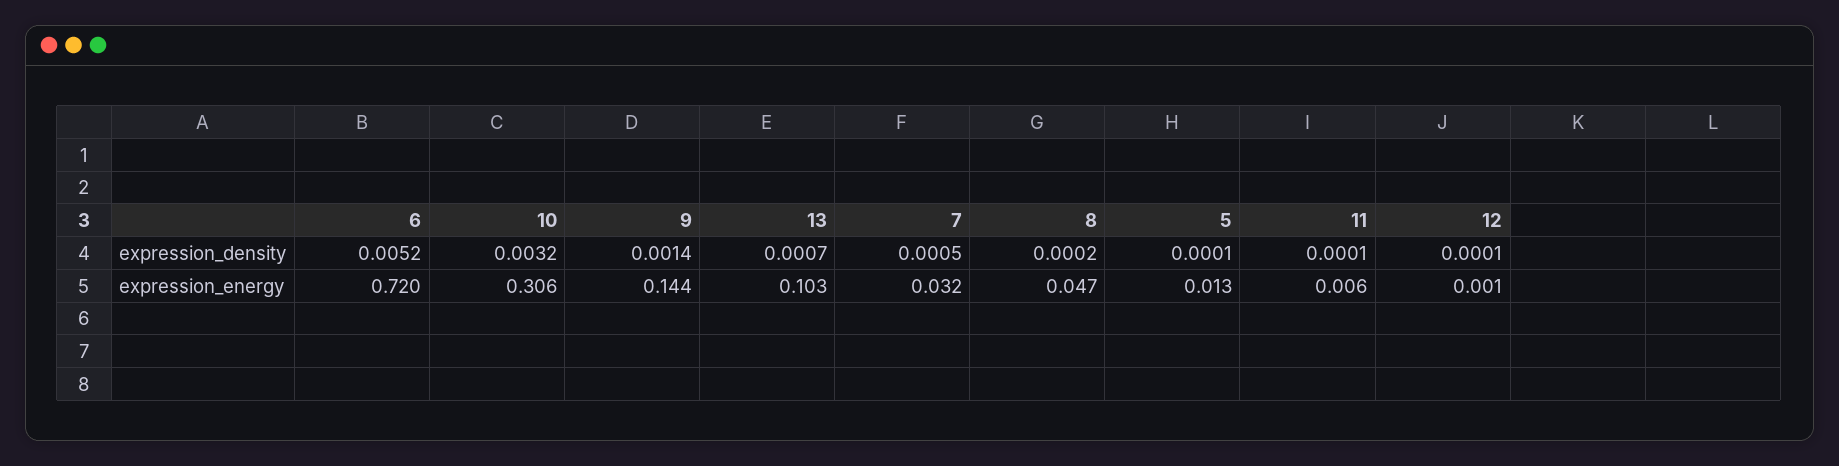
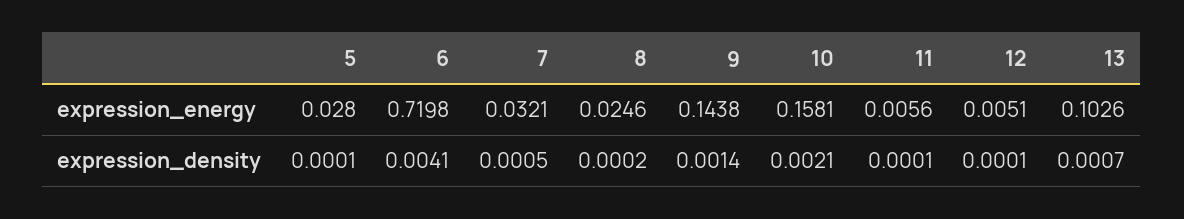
6, expression_density: 0.0052 -> 0.0041
10, expression_density: 0.0032 -> 0.0021
10, expression_energy: 0.306 -> 0.1581
8, expression_energy: 0.047 -> 0.0246
5, expression_energy: 0.013 -> 0.028
12, expression_energy: 0.001 -> 0.0051

